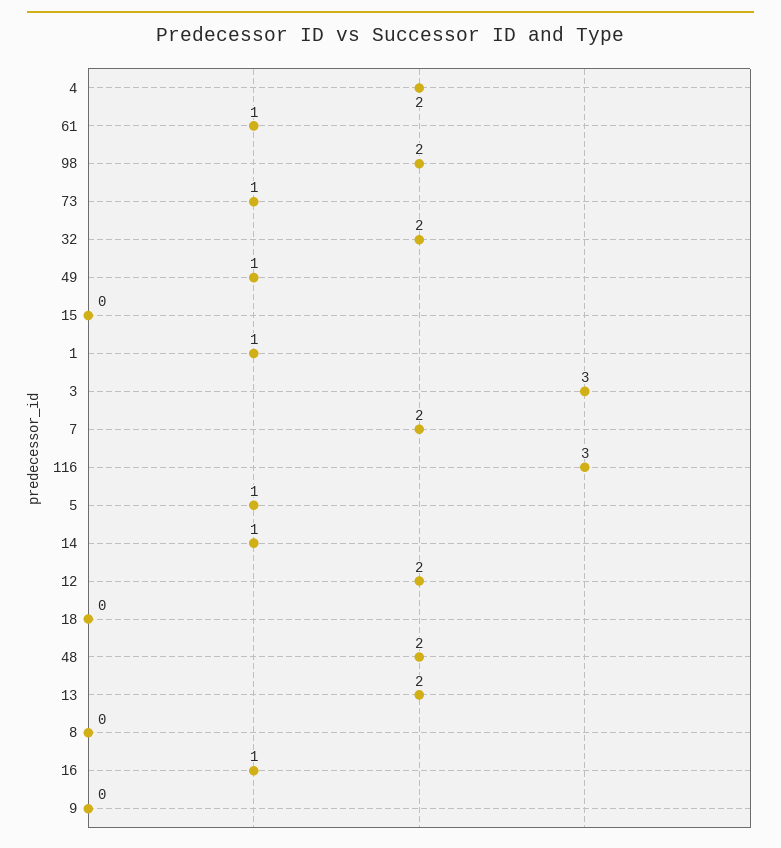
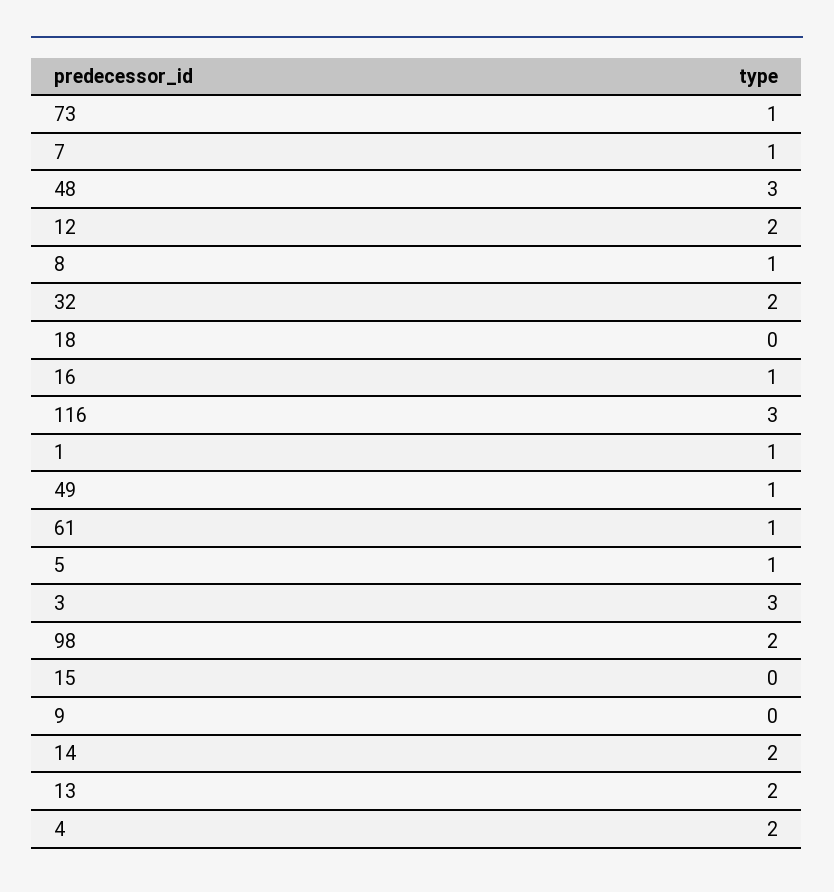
7: 2 -> 1
14: 1 -> 2
48: 2 -> 3
8: 0 -> 1

